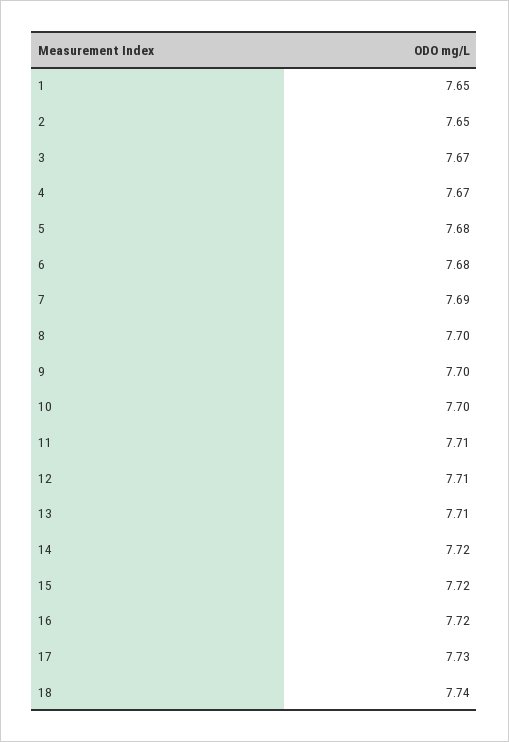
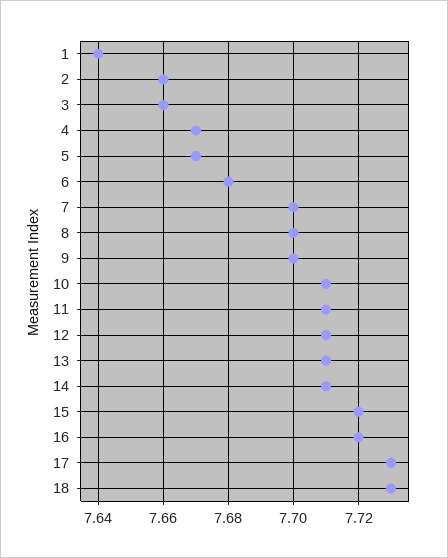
1: 7.65 -> 7.64
2: 7.65 -> 7.66
3: 7.67 -> 7.66
5: 7.68 -> 7.67
7: 7.69 -> 7.7
10: 7.7 -> 7.71
14: 7.72 -> 7.71
18: 7.74 -> 7.73

